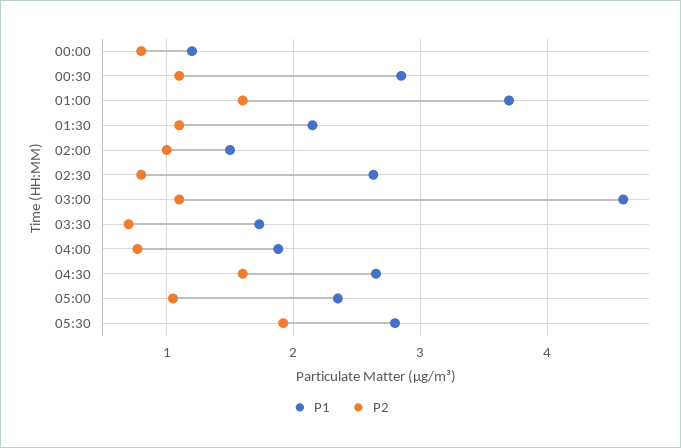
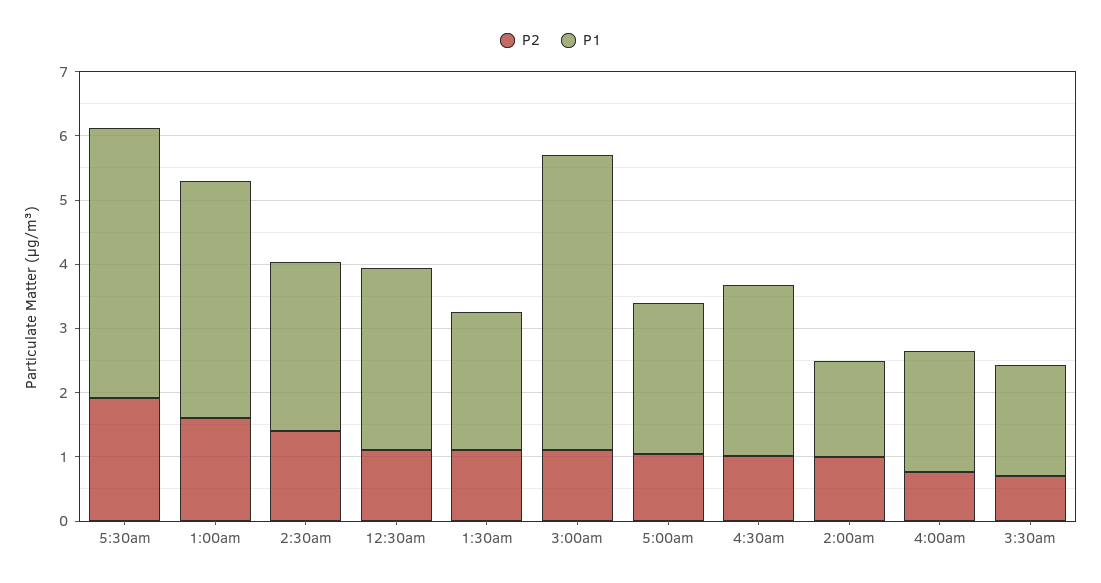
P1, 00:00: 1.2 -> none
P2, 00:00: 0.8 -> none
P2, 02:30: 0.8 -> 1.4
P2, 04:30: 1.6 -> 1
P1, 05:30: 2.8 -> 4.2

